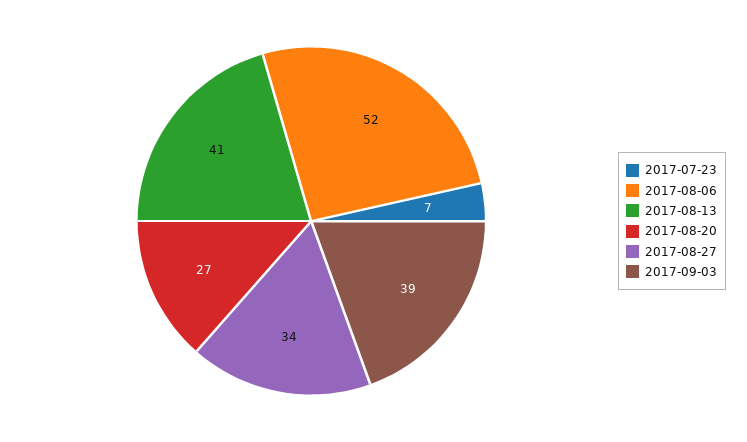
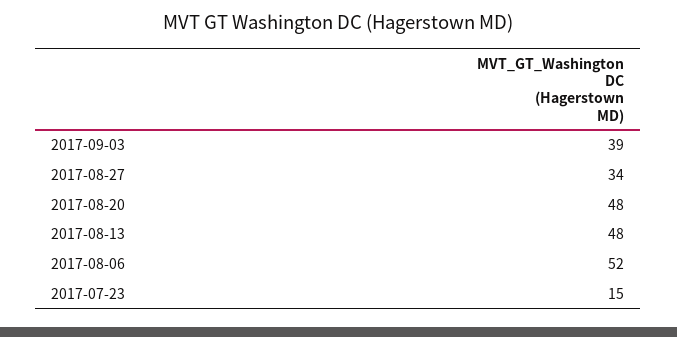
2017-07-23: 7 -> 15
2017-08-13: 41 -> 48
2017-08-20: 27 -> 48

